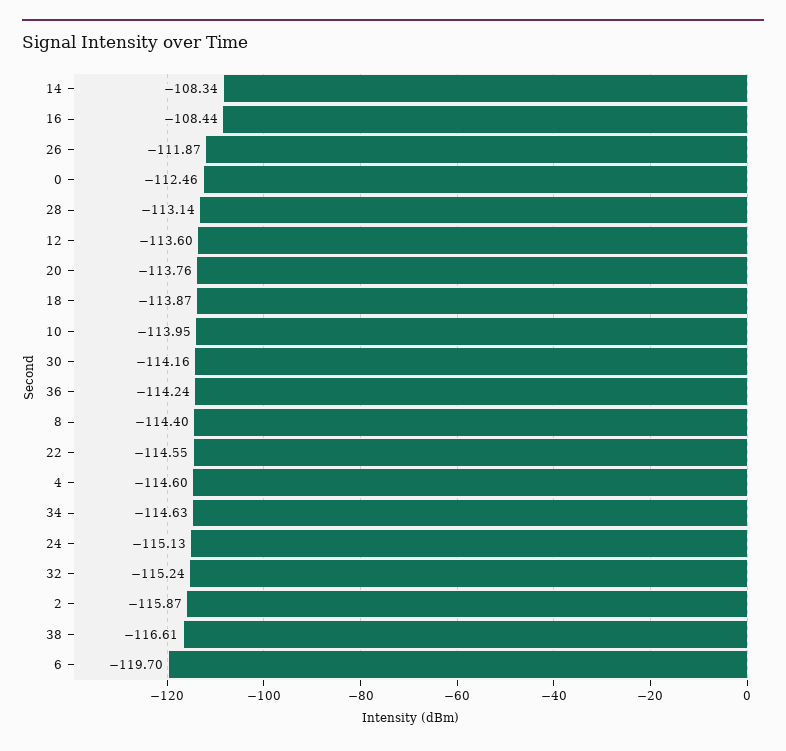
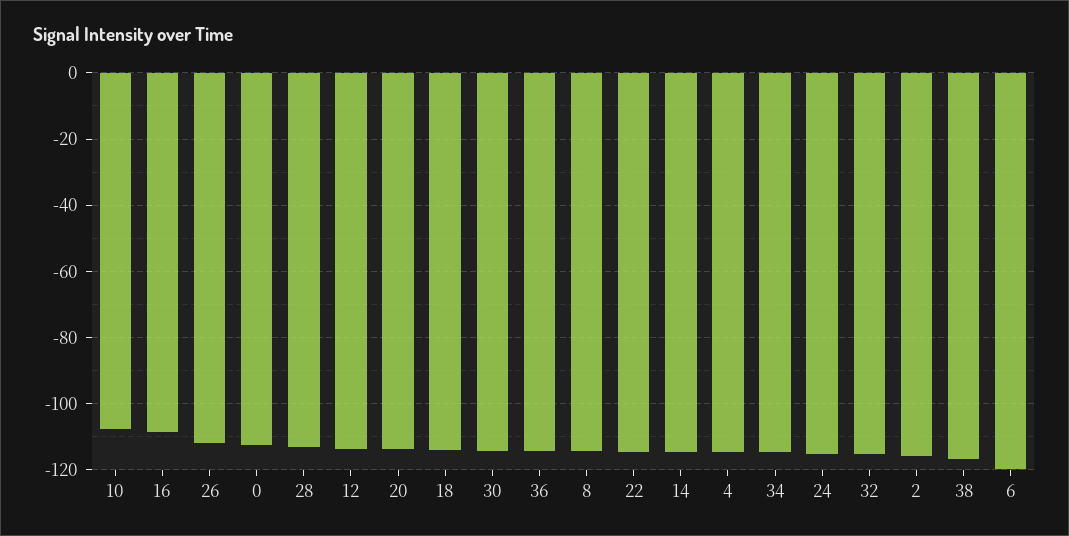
14: -108.34 -> -114
10: -113.95 -> -108

